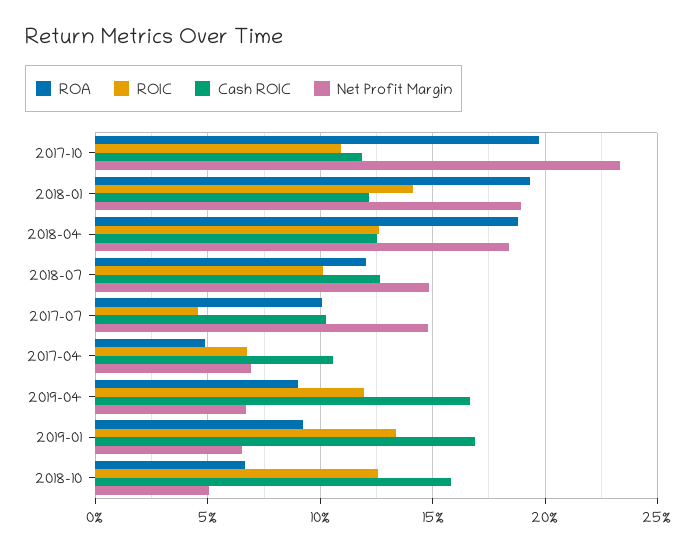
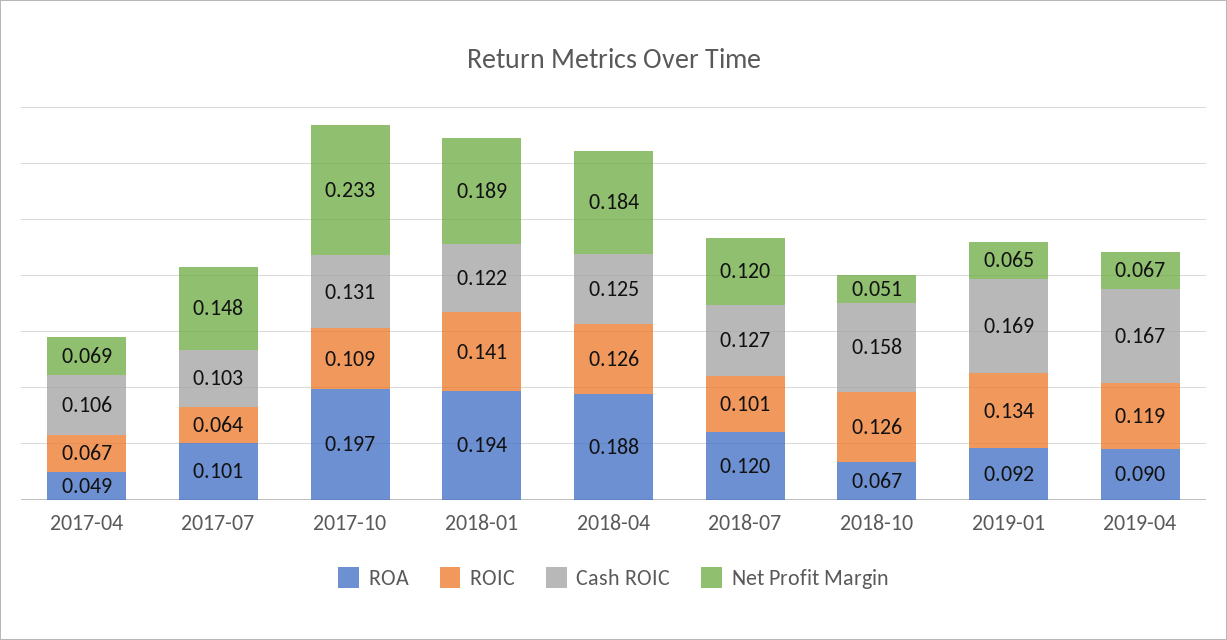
Cash ROIC, 2017-10: 0.12 -> 0.131
Net Profit Margin, 2018-07: 0.15 -> 0.12
ROIC, 2017-07: 0.045 -> 0.064

